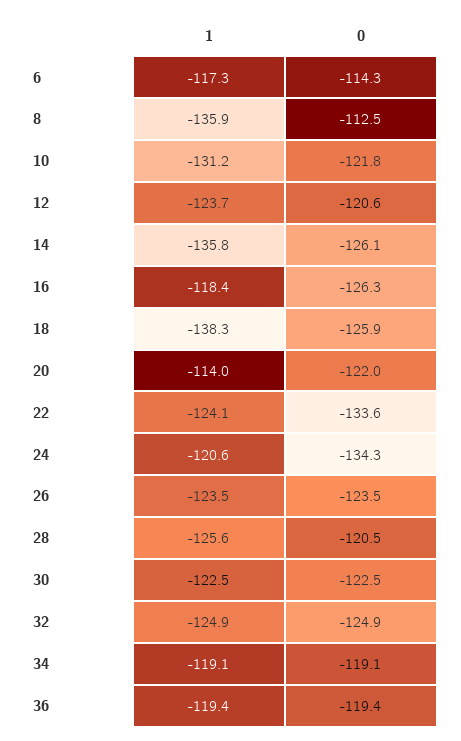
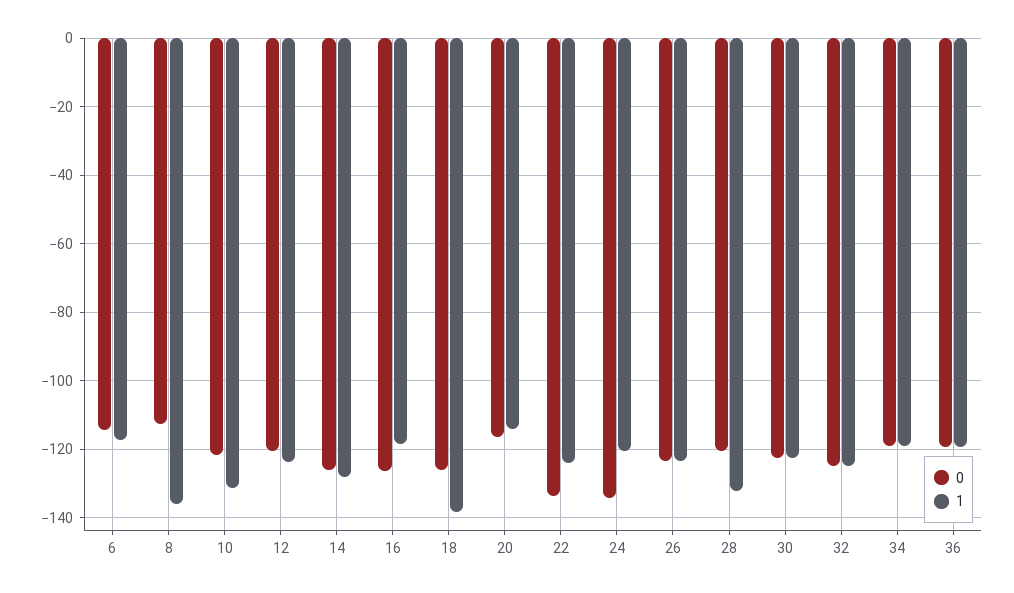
1, 14: -135.8 -> -128
0, 20: -122 -> -116
1, 28: -125.6 -> -132

